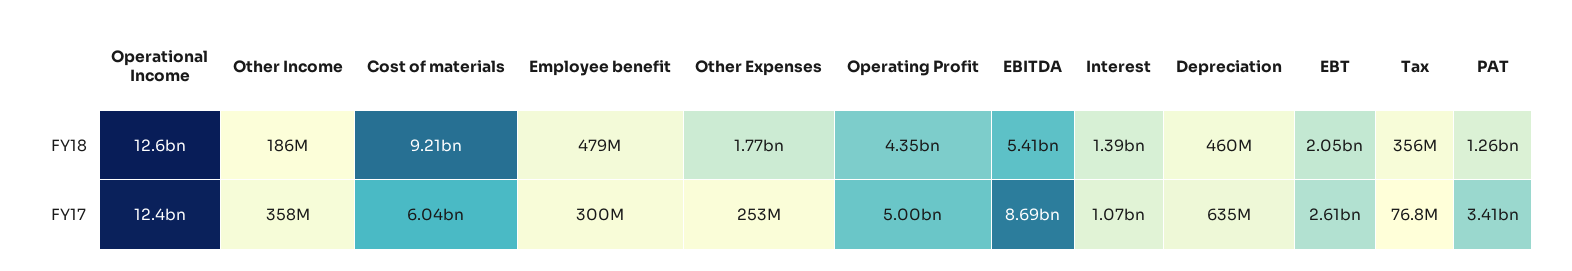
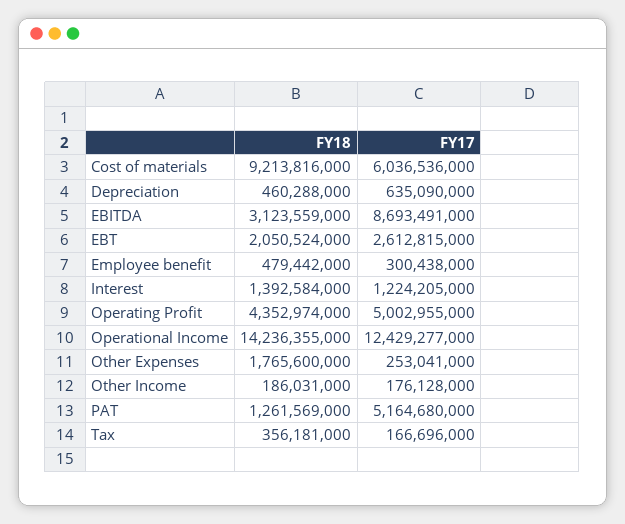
Operational Income, FY18: 12600000000 -> 14236355000
EBITDA, FY18: 5410000000 -> 3123559000
Other Income, FY17: 358000000 -> 176128000
Interest, FY17: 1070000000 -> 1224205000
Tax, FY17: 76800000 -> 166696000
PAT, FY17: 3410000000 -> 5164680000

